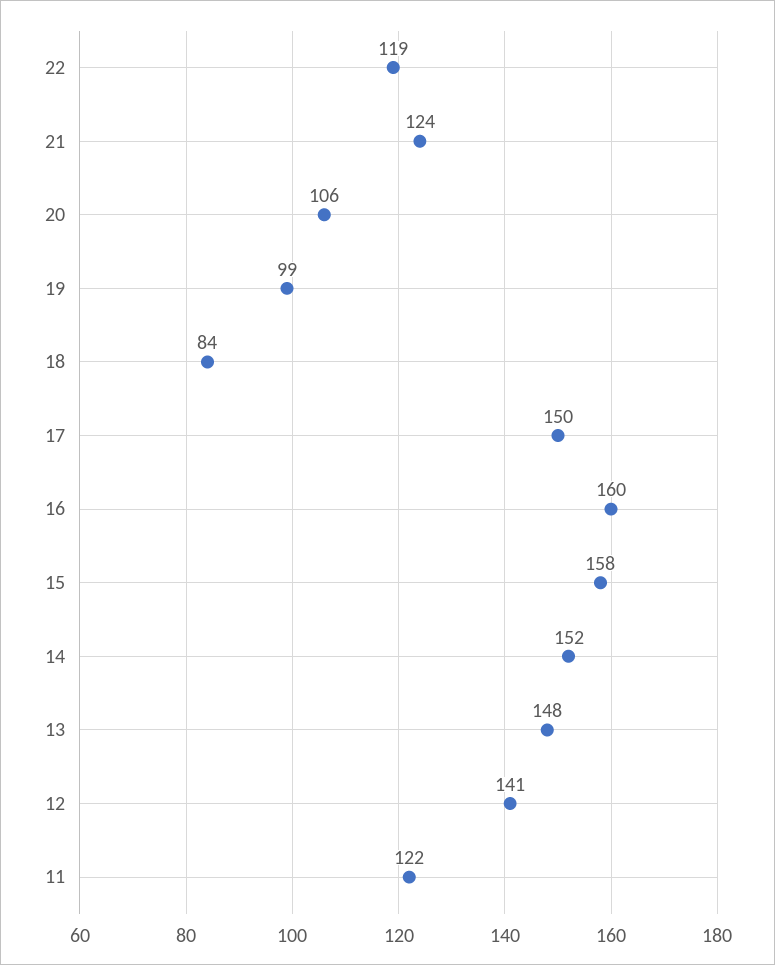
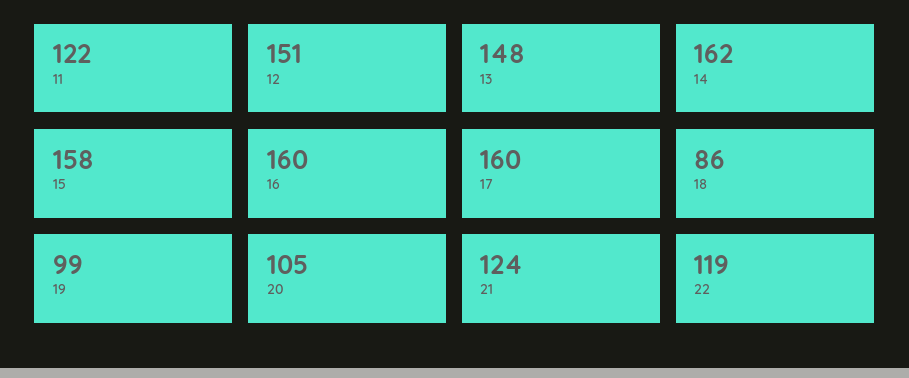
20: 106 -> 105
18: 84 -> 86
17: 150 -> 160
14: 152 -> 162
12: 141 -> 151

